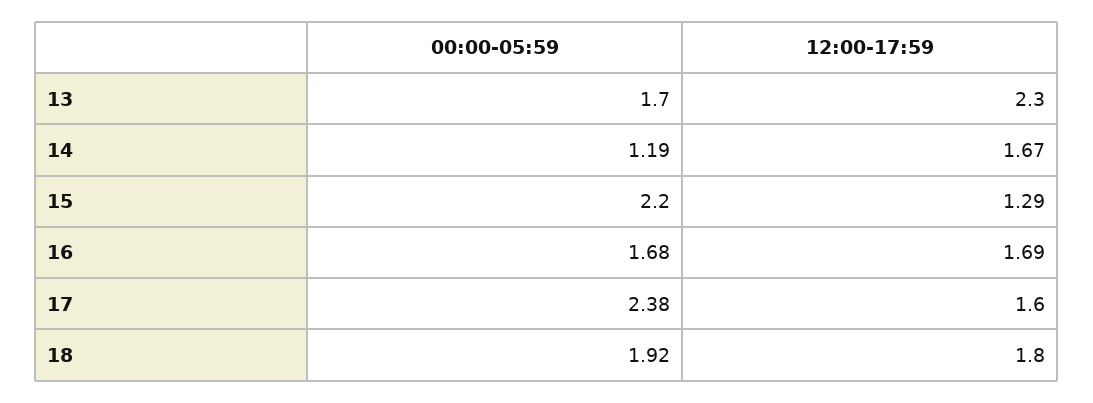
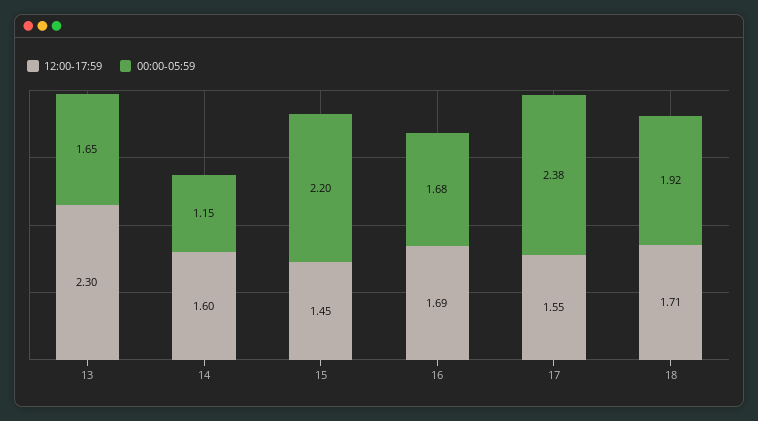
00:00-05:59, 13: 1.7 -> 1.65
00:00-05:59, 14: 1.19 -> 1.15
12:00-17:59, 14: 1.67 -> 1.6
12:00-17:59, 15: 1.29 -> 1.45
12:00-17:59, 17: 1.6 -> 1.55
12:00-17:59, 18: 1.8 -> 1.71

